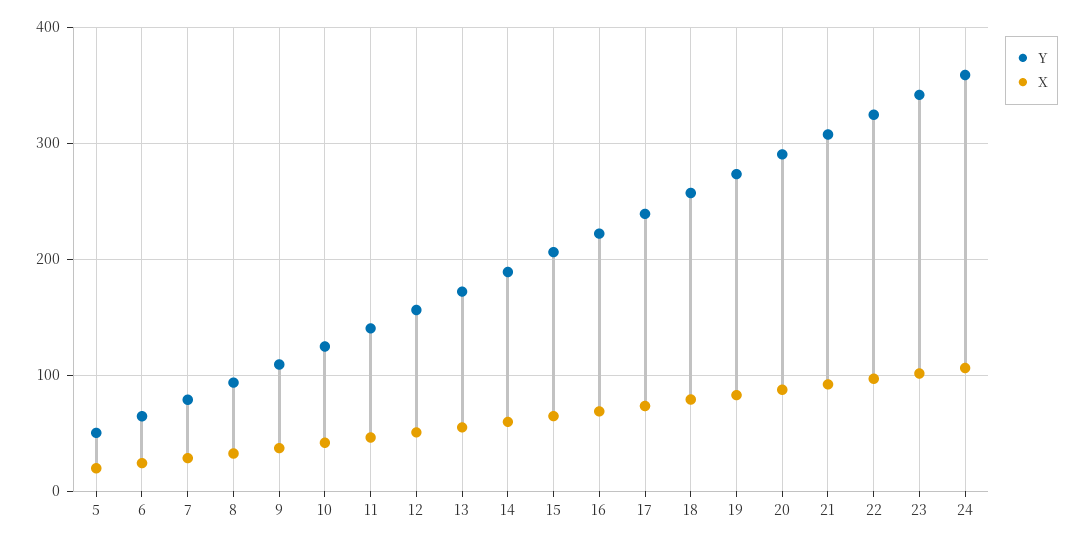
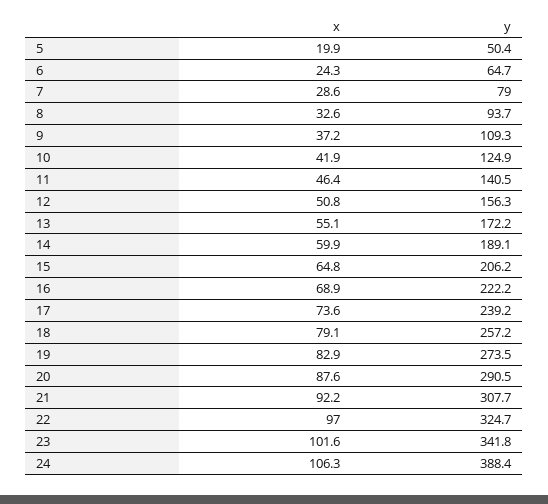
Y, 24: 360 -> 388.4

